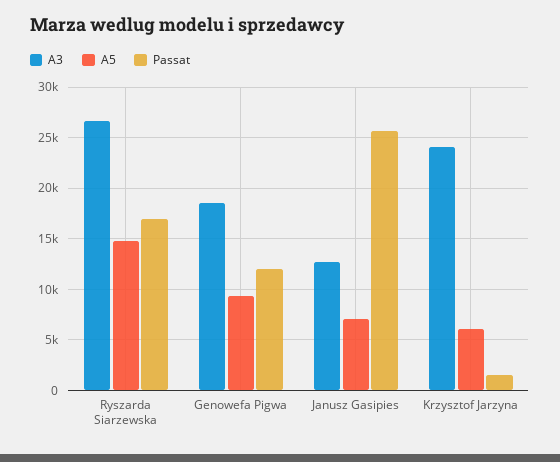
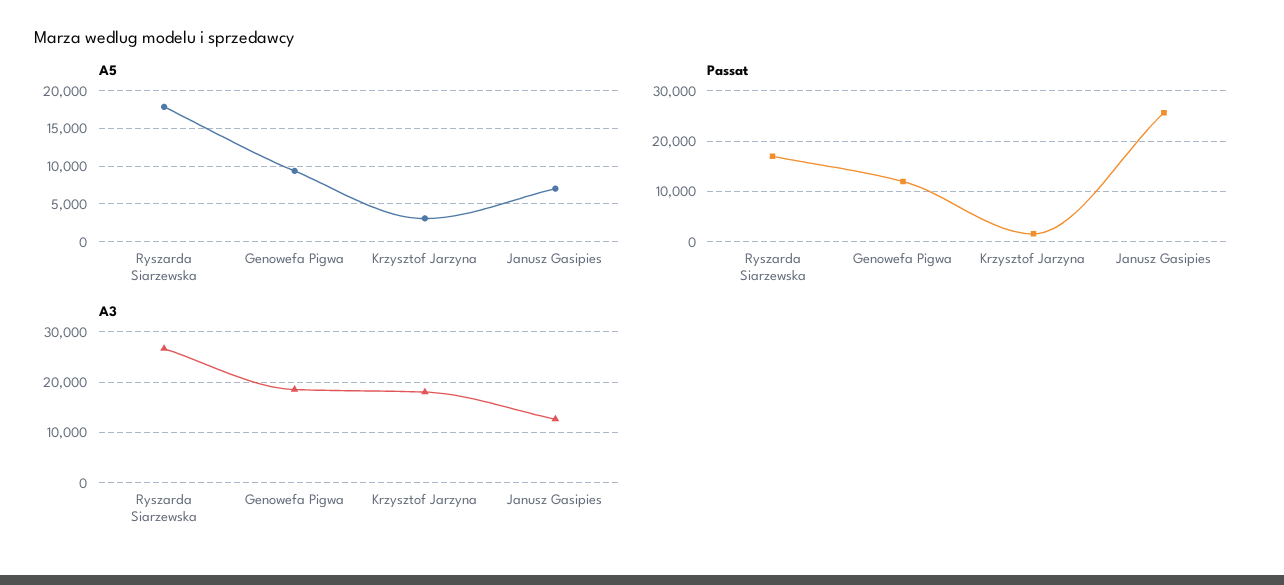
A5, Ryszarda Siarzewska: 15000 -> 18000
A3, Krzysztof Jarzyna: 24000 -> 18000
A5, Krzysztof Jarzyna: 6000 -> 3000

